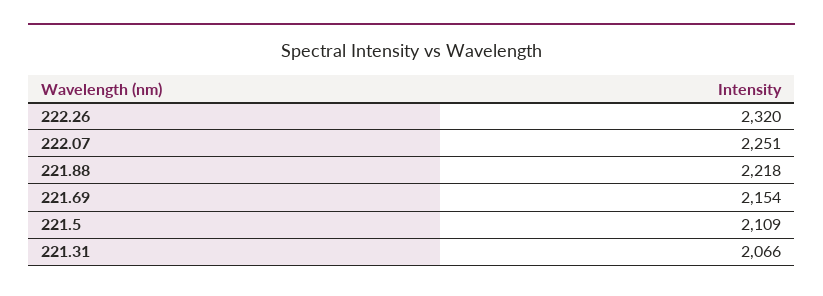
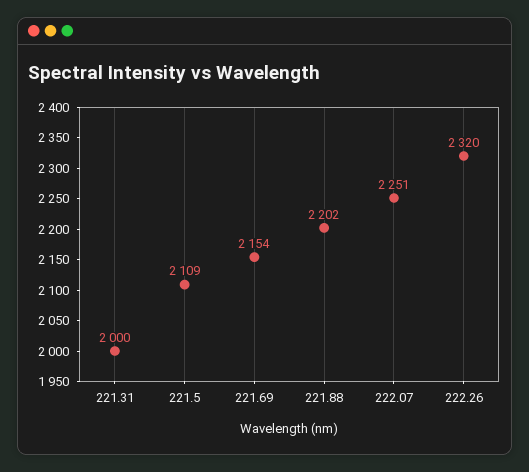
221.88: 2218 -> 2202
221.31: 2066 -> 2000

